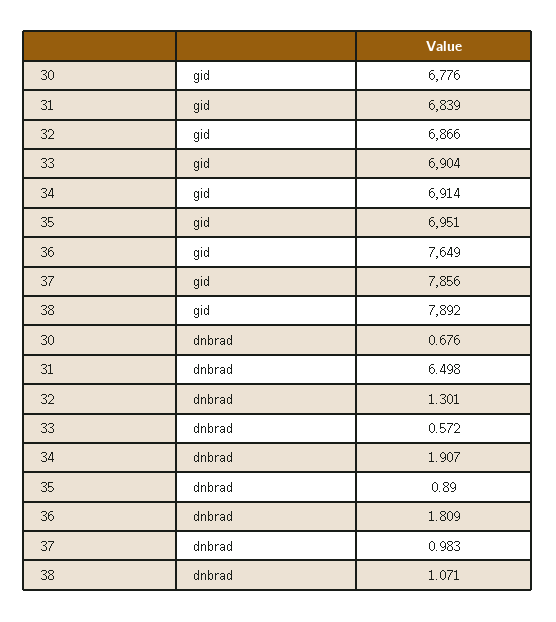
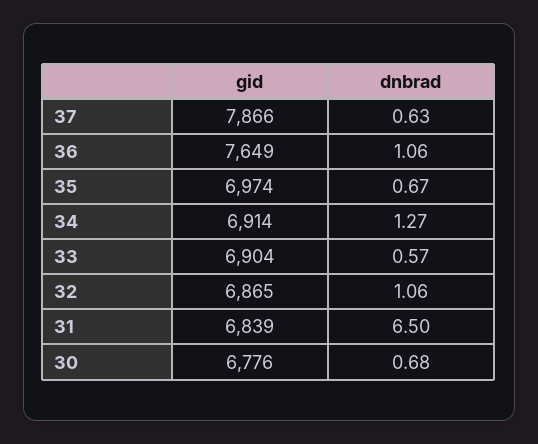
32, gid: 6866 -> 6865
35, gid: 6951 -> 6974
37, gid: 7856 -> 7866
38, gid: 7892 -> none
32, dnbrad: 1.301 -> 1.06
34, dnbrad: 1.907 -> 1.27
35, dnbrad: 0.89 -> 0.67
36, dnbrad: 1.809 -> 1.06
37, dnbrad: 0.983 -> 0.63
38, dnbrad: 1.071 -> none

